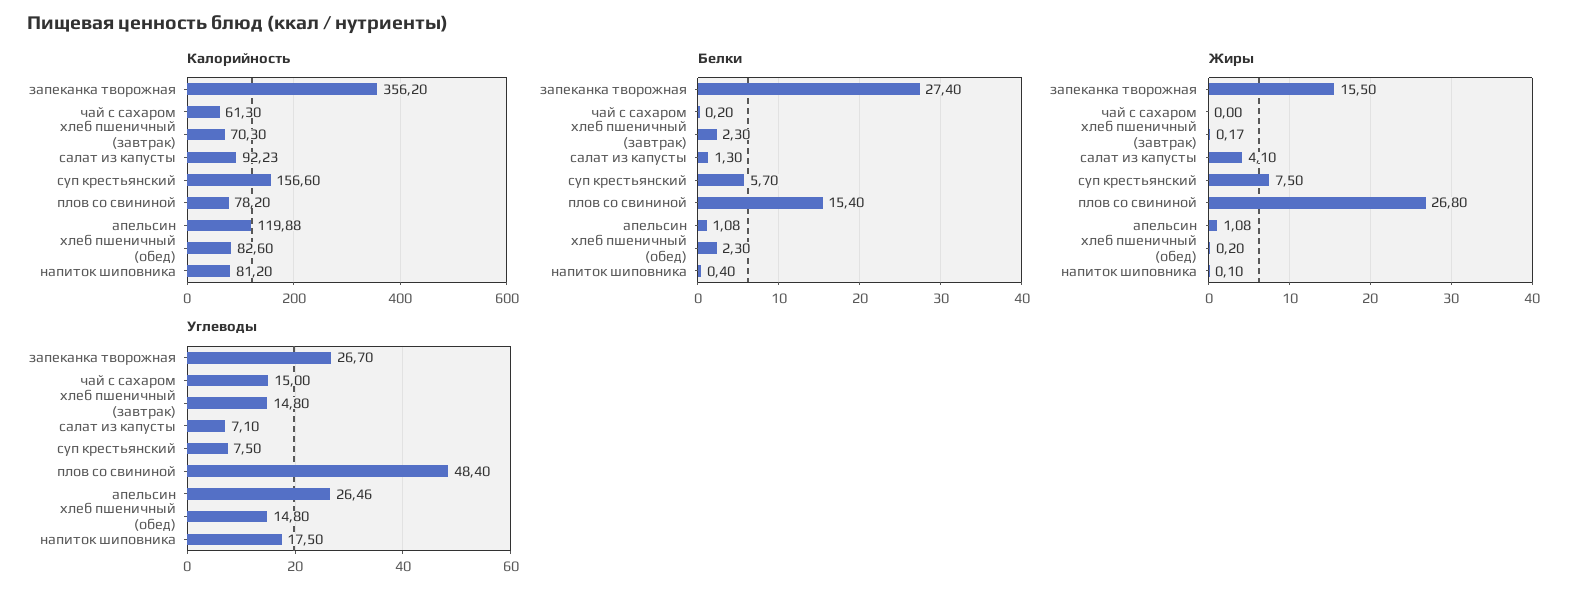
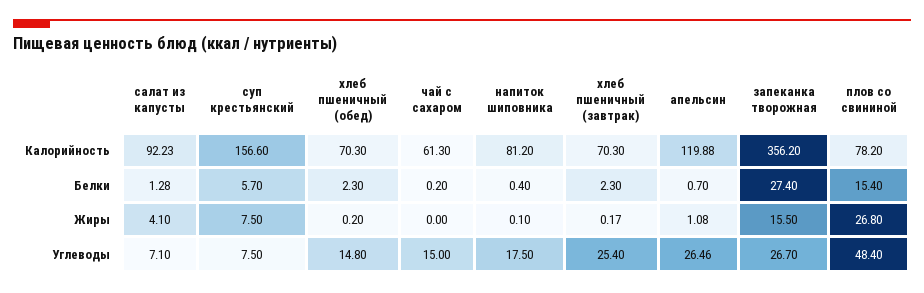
Калорийность, хлеб пшеничный (обед): 82.6 -> 70.3
Белки, салат из капусты: 1.3 -> 1.28
Белки, апельсин: 1.08 -> 0.7
Углеводы, хлеб пшеничный (завтрак): 14.8 -> 25.4

